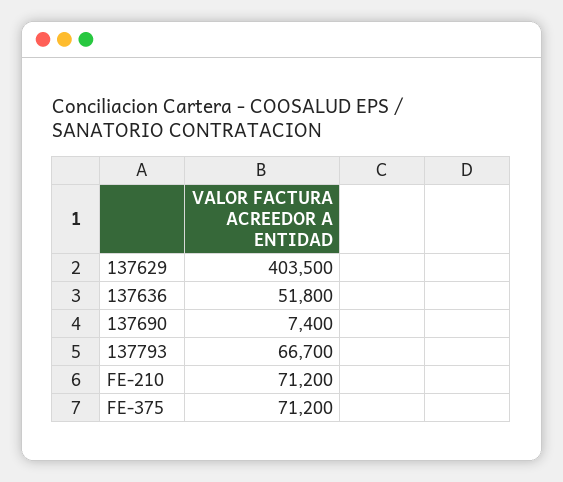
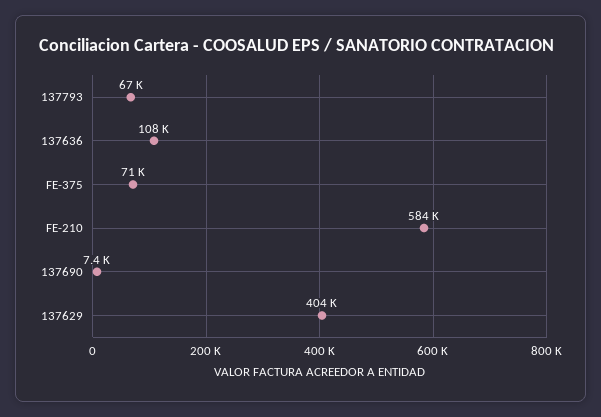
137636: 51800 -> 108000
FE-210: 71200 -> 584000

